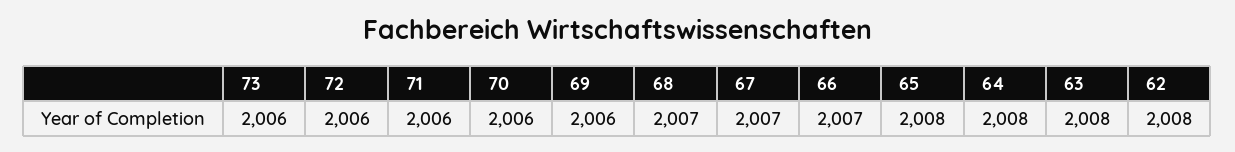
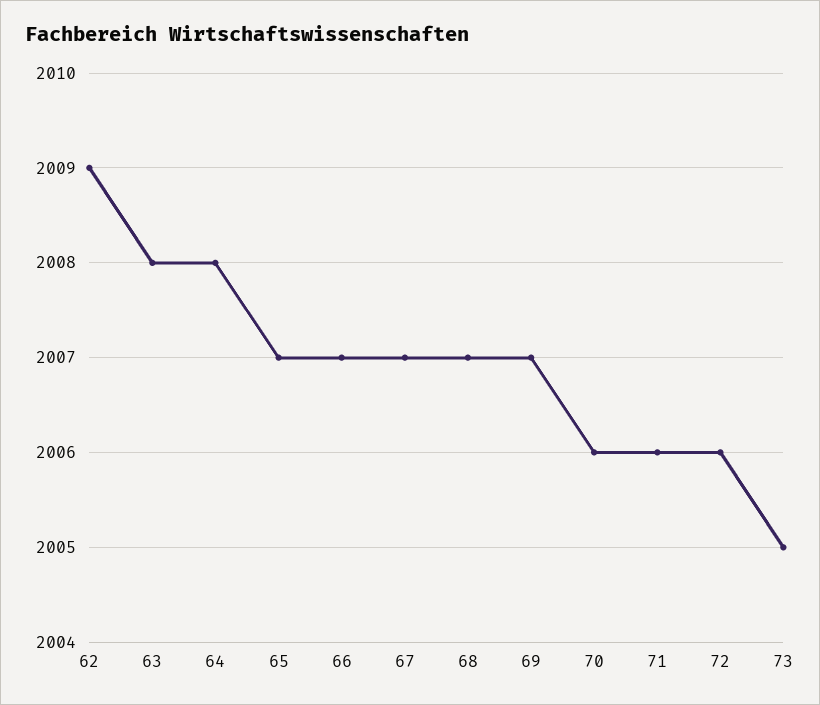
73: 2006 -> 2005
69: 2006 -> 2007
65: 2008 -> 2007
62: 2008 -> 2009

